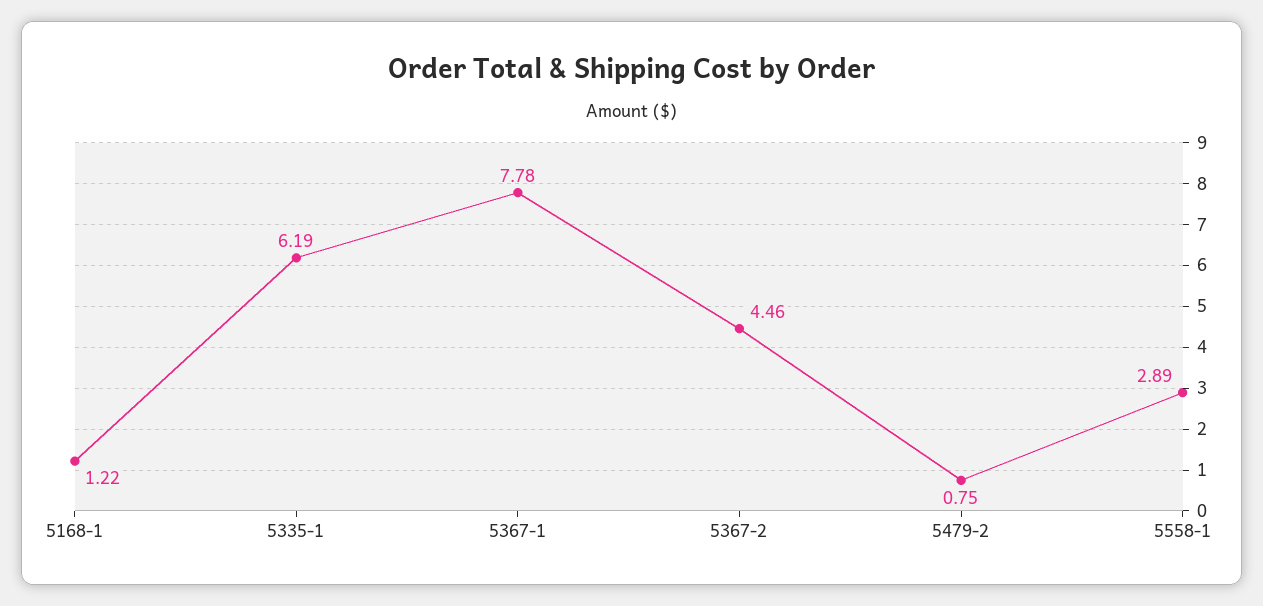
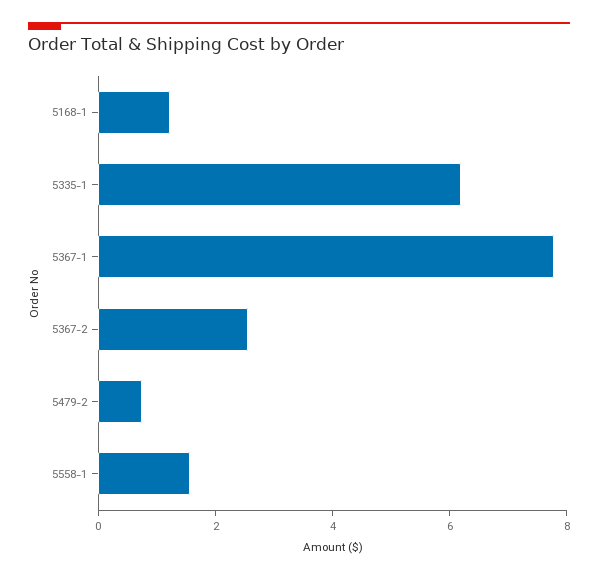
5367-2: 4.46 -> 2.5
5558-1: 2.89 -> 1.5

